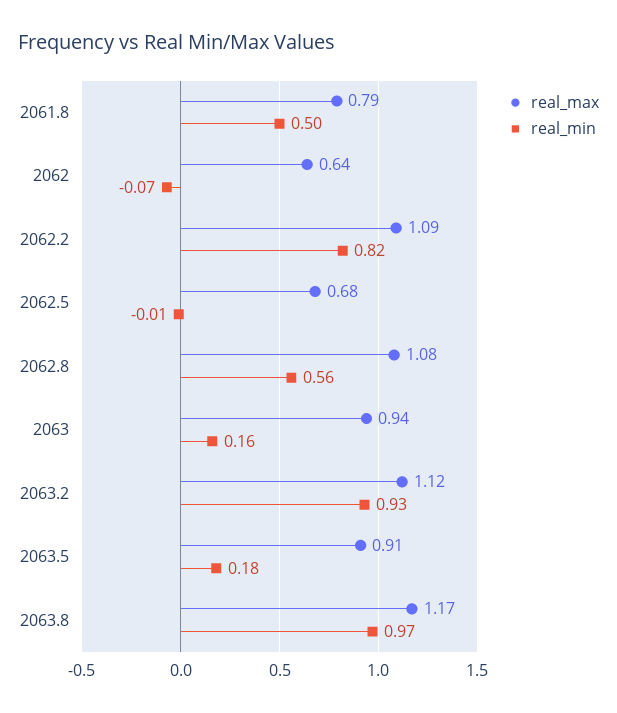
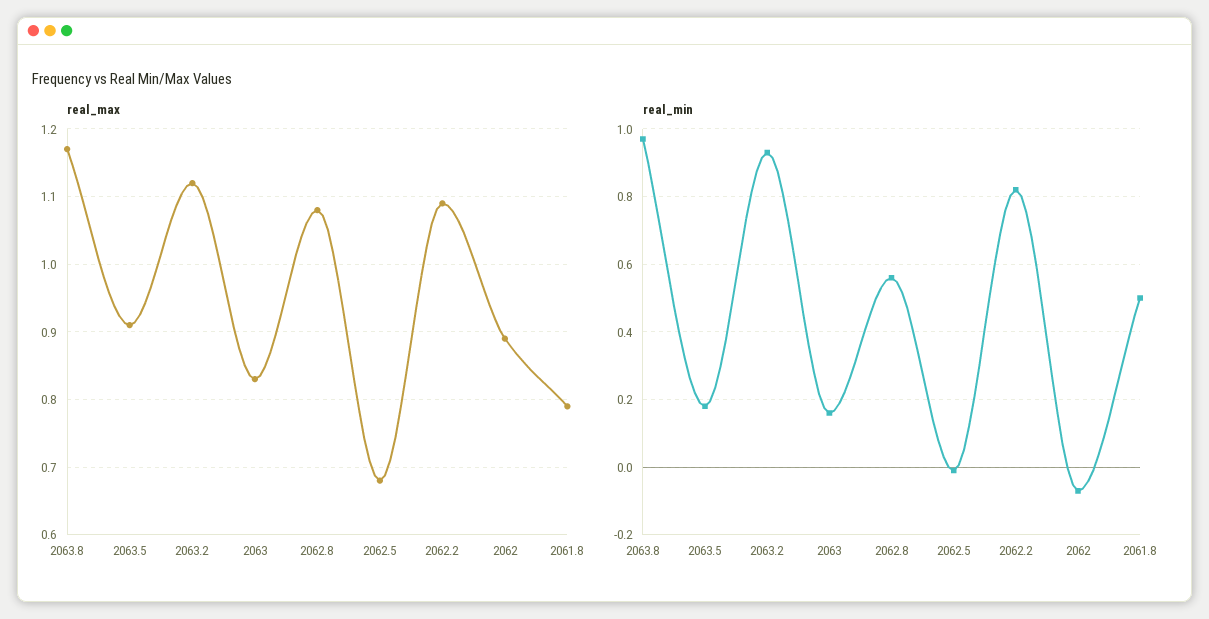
real_max, 2062: 0.64 -> 0.89
real_max, 2063: 0.94 -> 0.83

